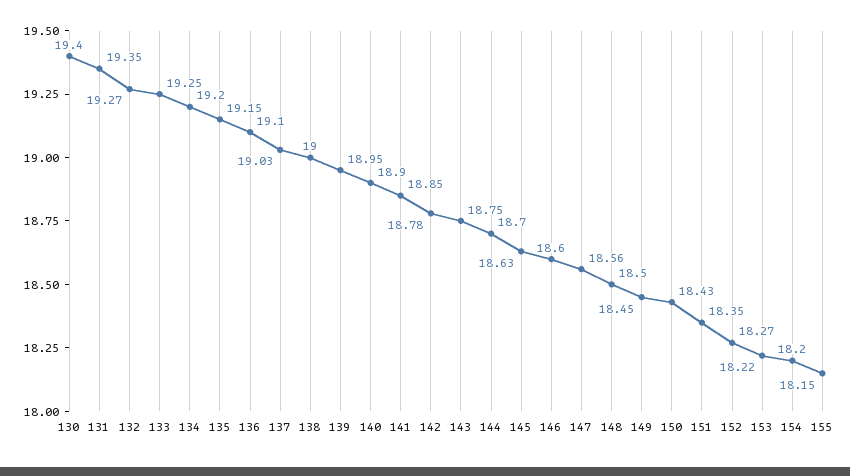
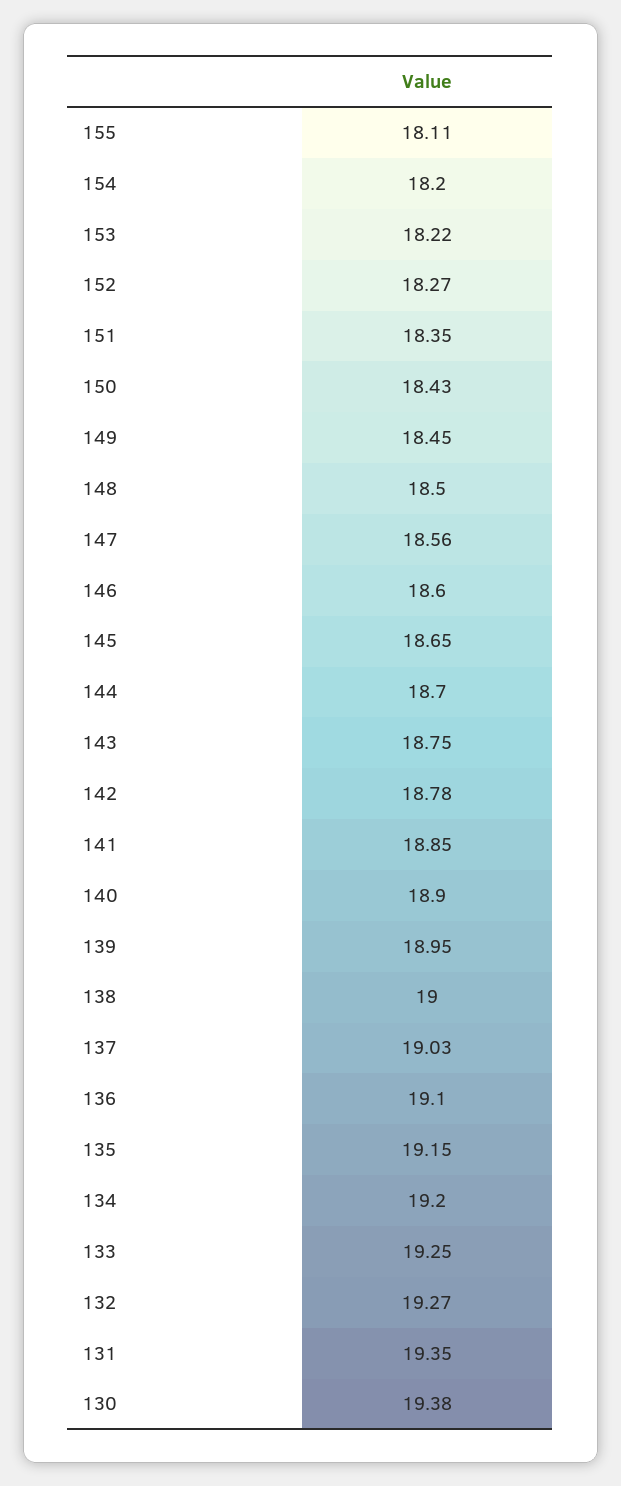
130: 19.4 -> 19.38
145: 18.63 -> 18.65
155: 18.15 -> 18.11

